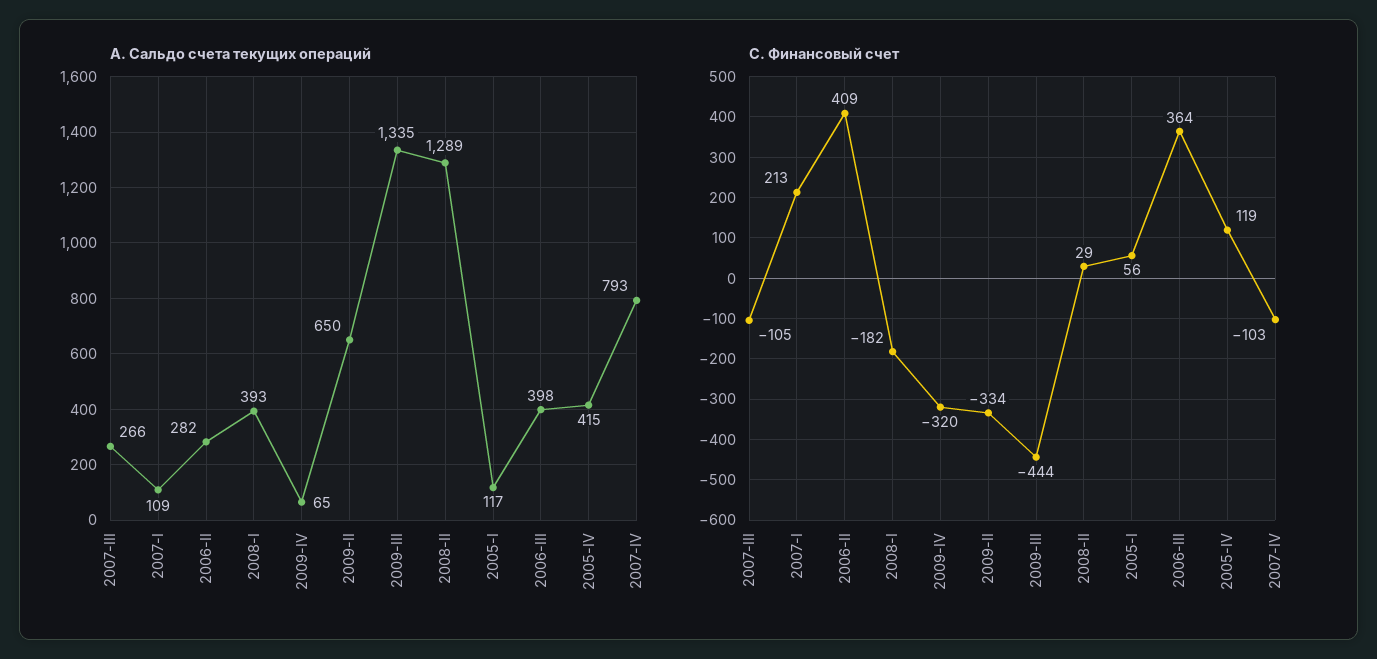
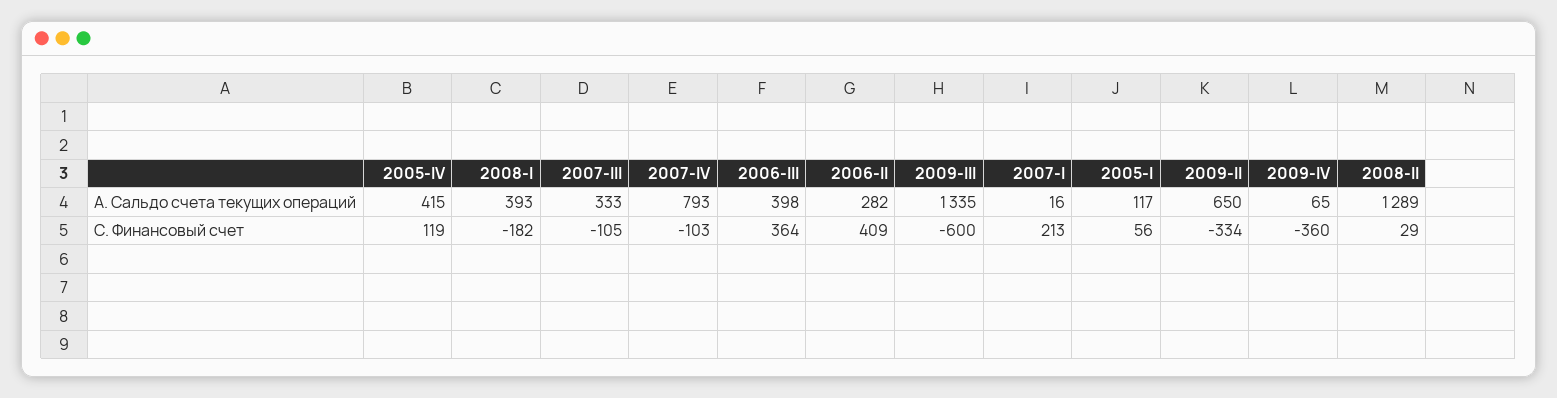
A. Сальдо счета текущих операций, 2007-III: 266 -> 333
A. Сальдо счета текущих операций, 2007-I: 109 -> 16
C. Финансовый счет, 2009-IV: -320 -> -360
C. Финансовый счет, 2009-III: -444 -> -600

